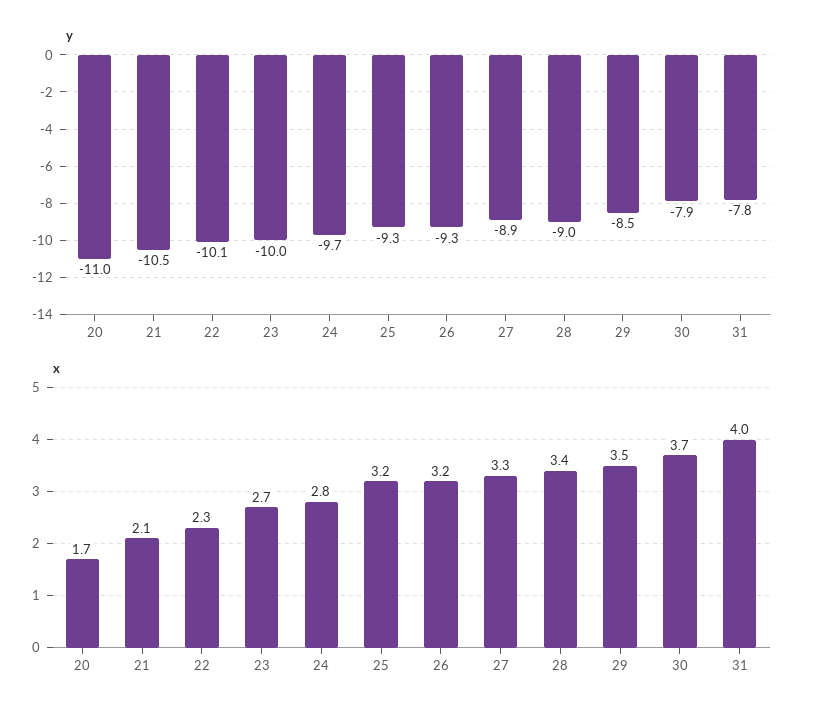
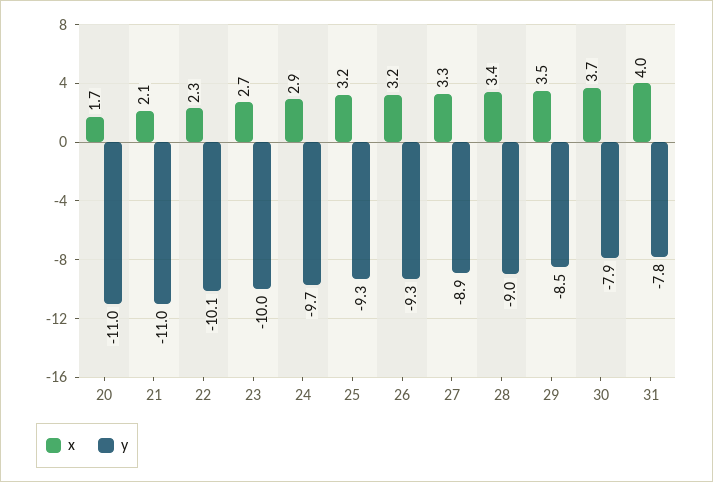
y, 21: -10.5 -> -11
x, 24: 2.8 -> 2.9

